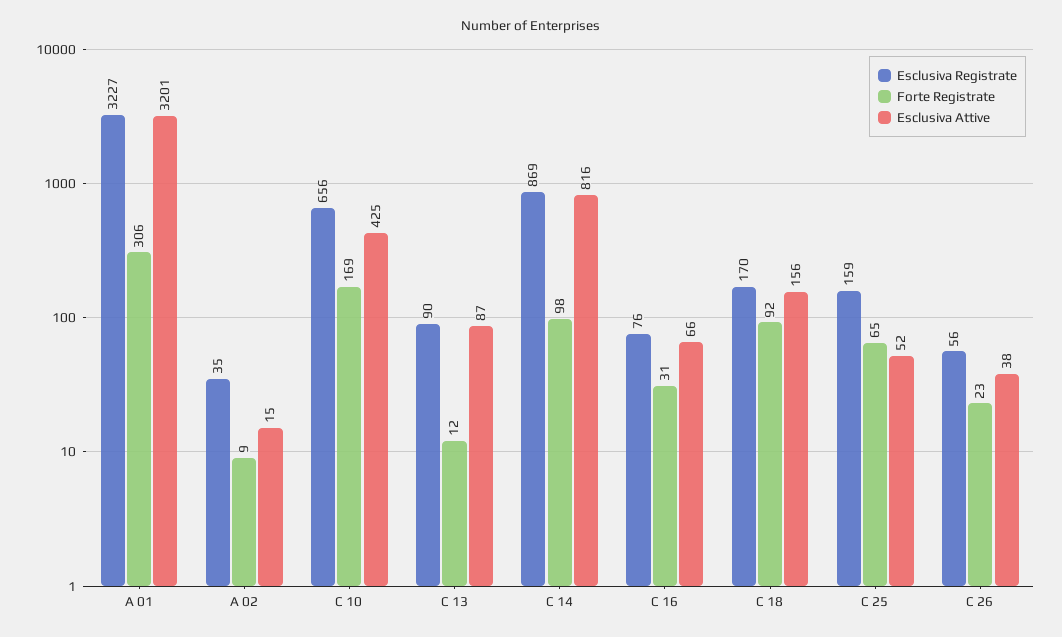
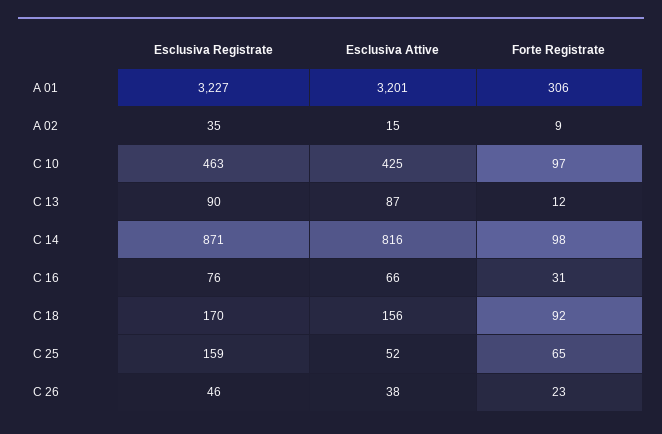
Esclusiva Registrate, C 10: 656 -> 463
Forte Registrate, C 10: 169 -> 97
Esclusiva Registrate, C 14: 869 -> 871
Esclusiva Registrate, C 26: 56 -> 46

